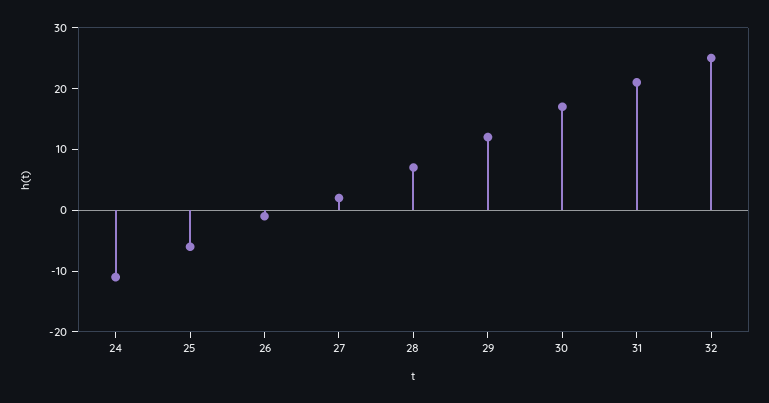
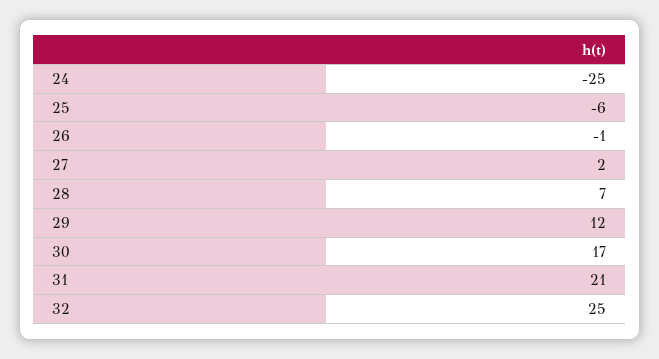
24: -10 -> -25

